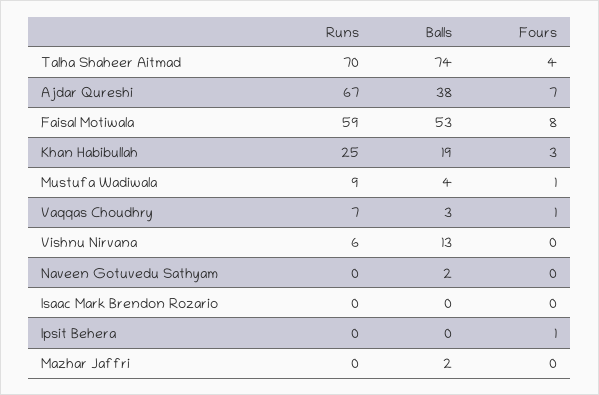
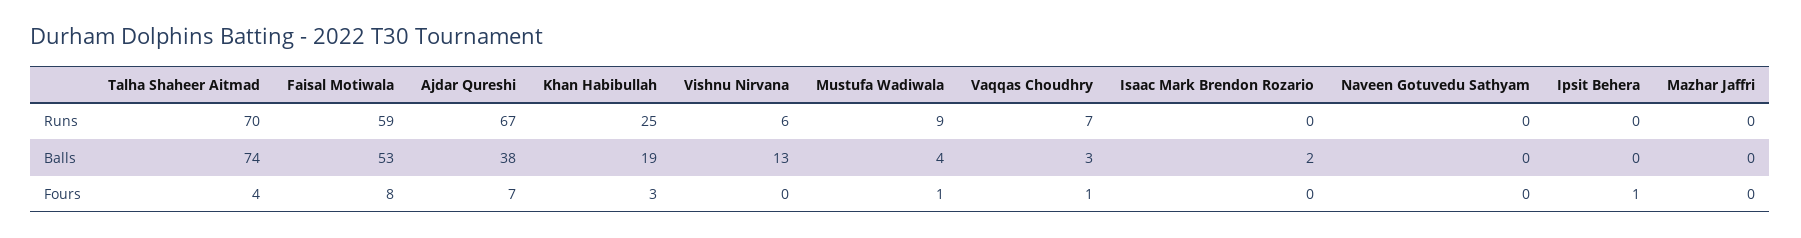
Balls, Naveen Gotuvedu Sathyam: 2 -> 0
Balls, Isaac Mark Brendon Rozario: 0 -> 2
Balls, Mazhar Jaffri: 2 -> 0

